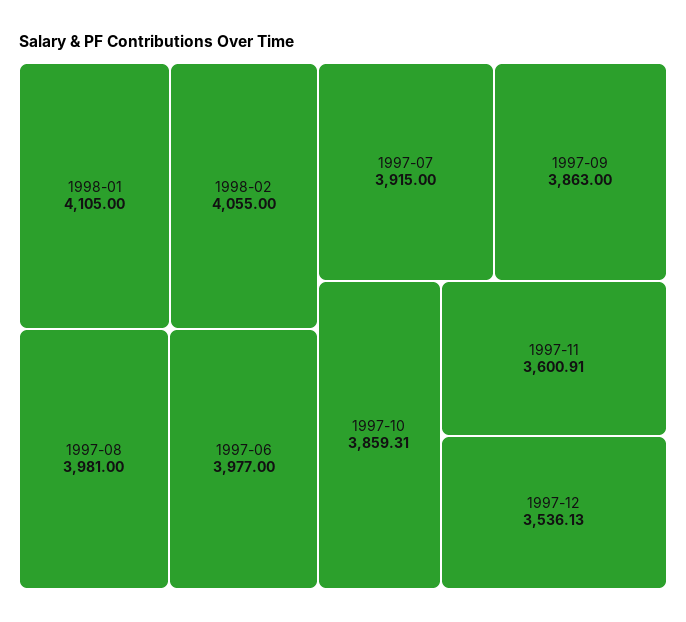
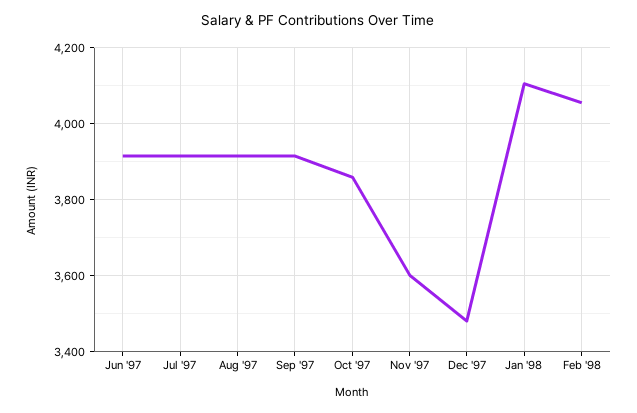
1997-08: 3981 -> 3920
1997-06: 3977 -> 3920
1997-09: 3863 -> 3920
1997-12: 3536.13 -> 3480

